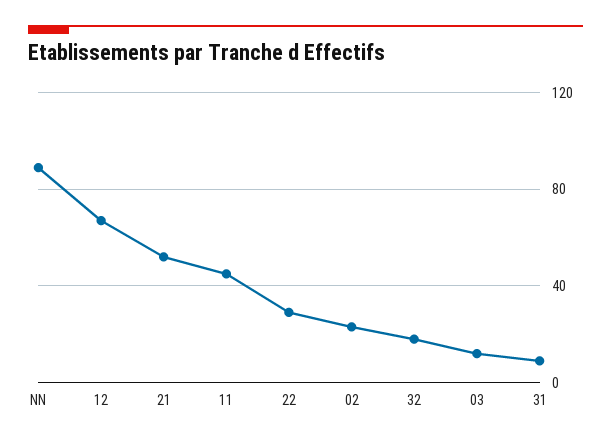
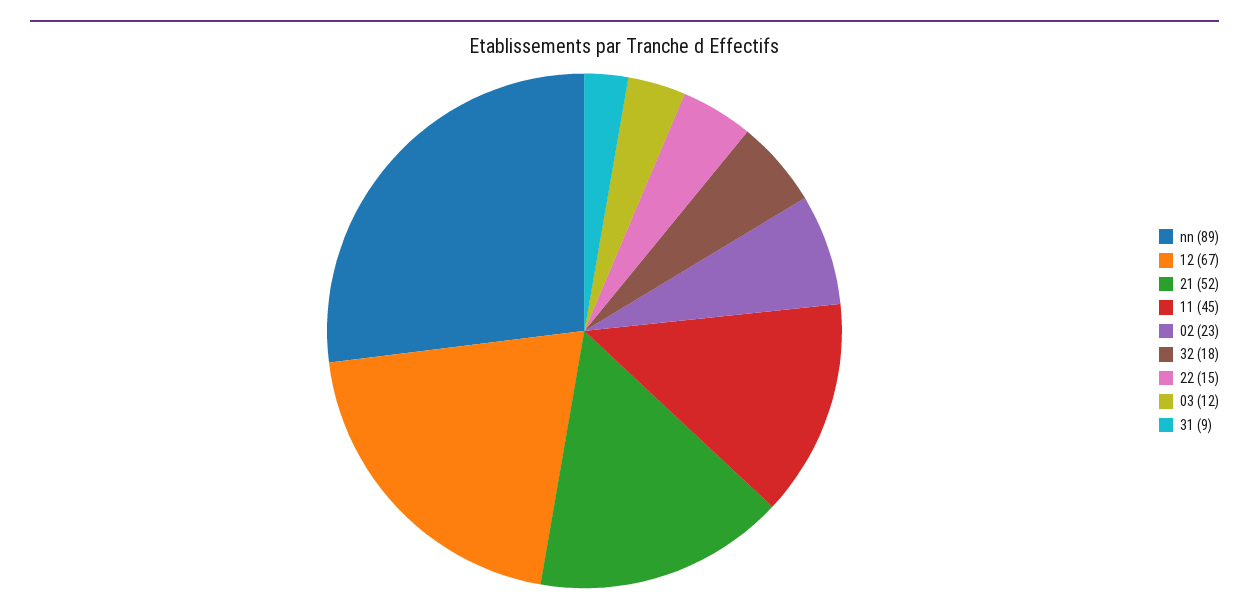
22: 30 -> 15

